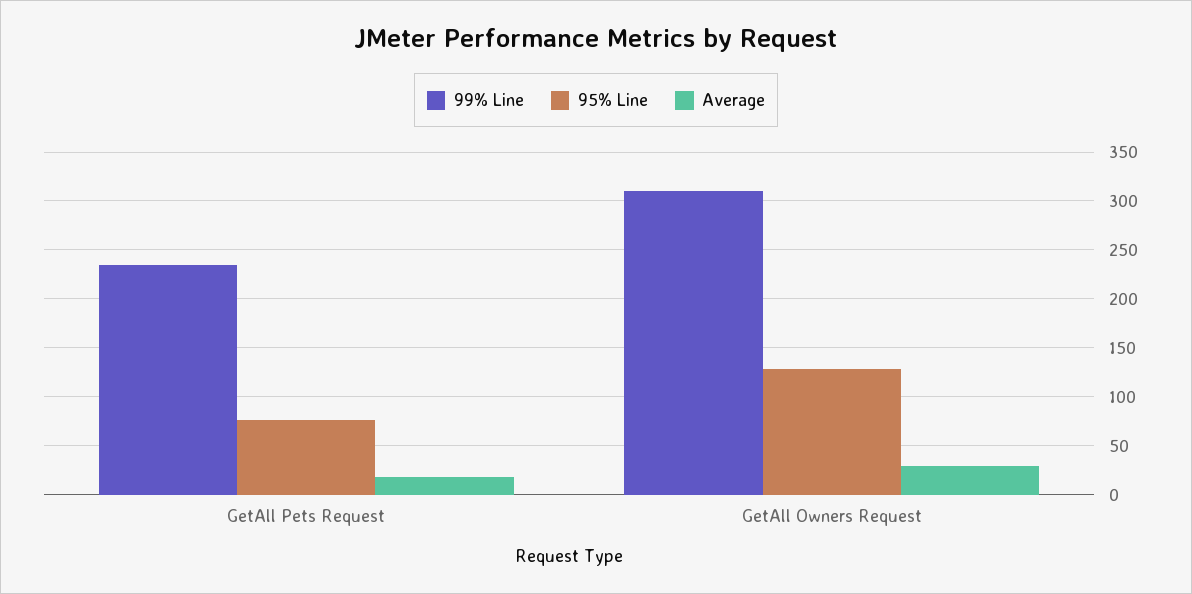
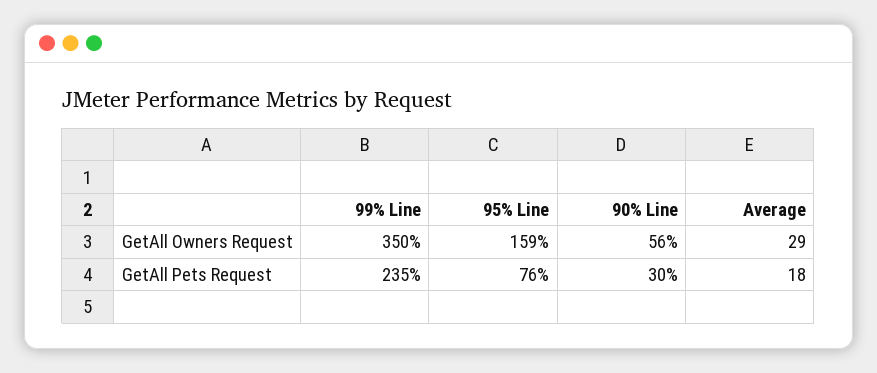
99% Line, GetAll Owners Request: 310 -> 350
95% Line, GetAll Owners Request: 130 -> 159
90% Line, GetAll Owners Request: none -> 56
90% Line, GetAll Pets Request: none -> 30

